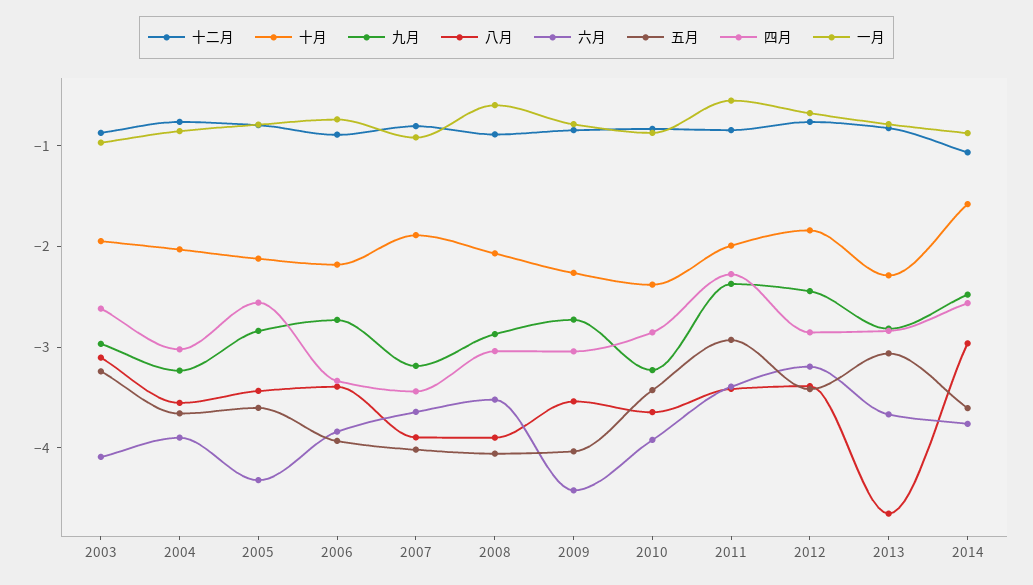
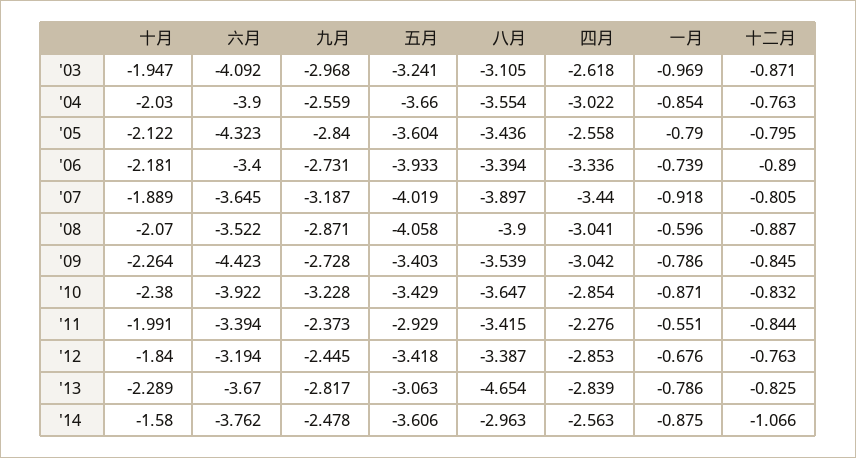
九月, 2004: -3.2 -> -2.559
六月, 2006: -3.8 -> -3.4
五月, 2009: -4 -> -3.403

